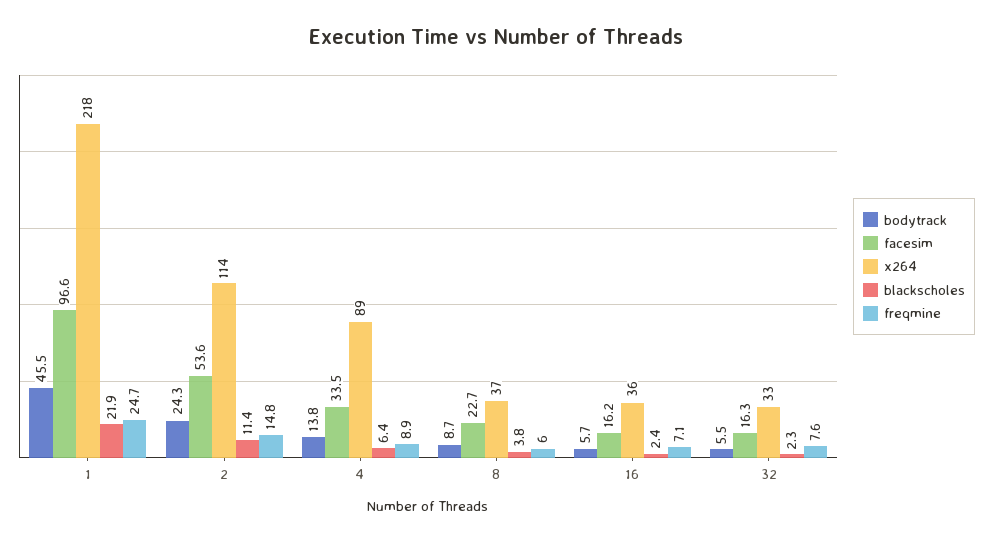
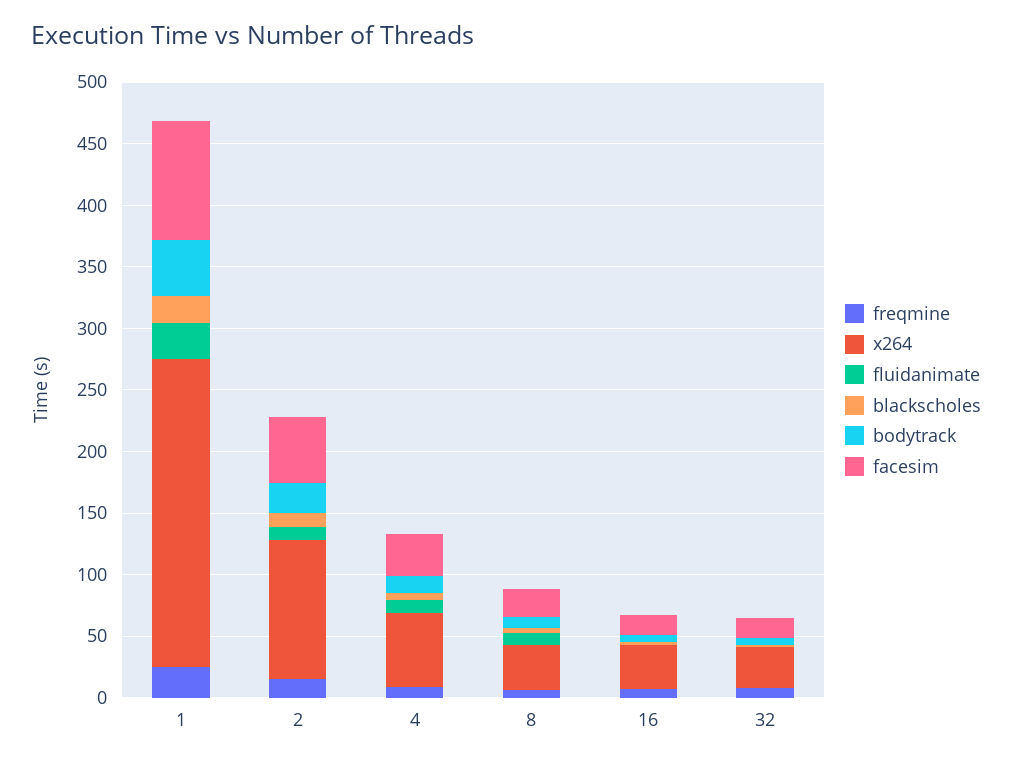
x264, 1: 218 -> 250
x264, 4: 89 -> 60
fluidanimate, 1: none -> 30
fluidanimate, 2: none -> 10
fluidanimate, 4: none -> 10
fluidanimate, 8: none -> 10
fluidanimate, 16: none -> 0
fluidanimate, 32: none -> 0

